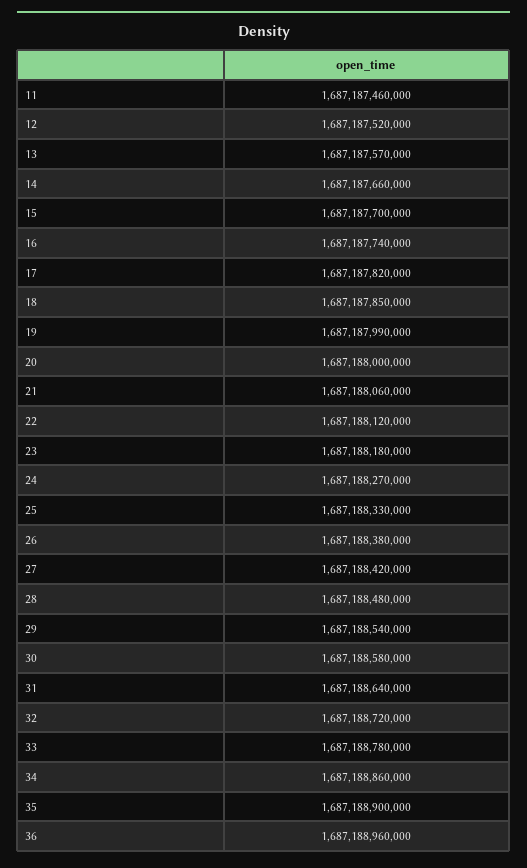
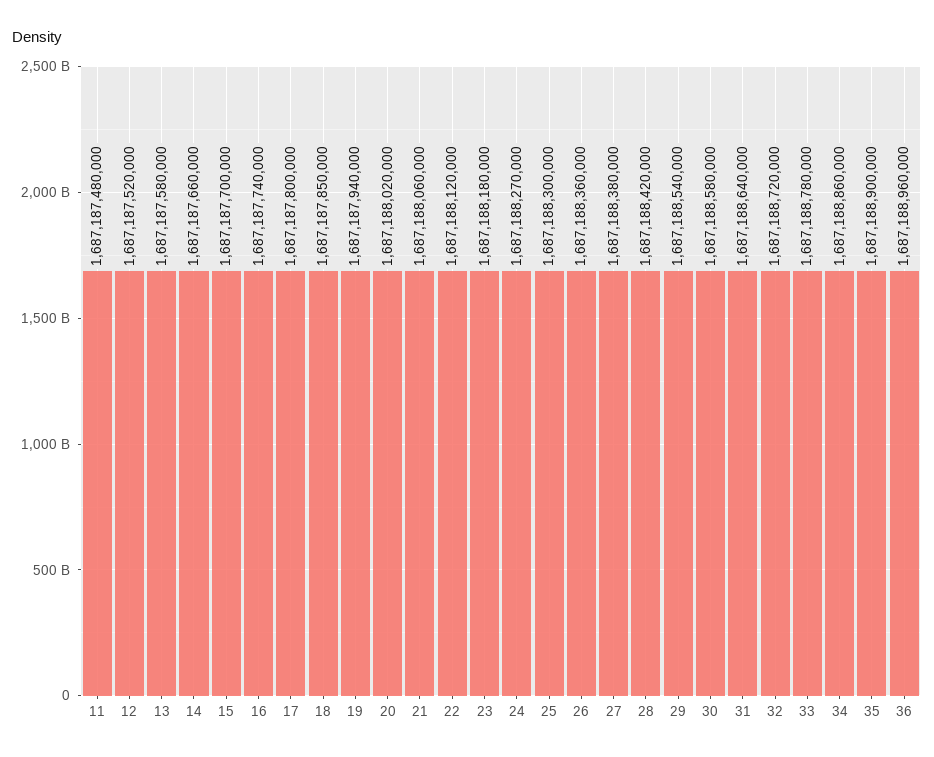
11: 1687187460000 -> 1687187480000
13: 1687187570000 -> 1687187580000
17: 1687187820000 -> 1687187800000
19: 1687187990000 -> 1687187940000
20: 1687188000000 -> 1687188020000
25: 1687188330000 -> 1687188300000
26: 1687188380000 -> 1687188360000
27: 1687188420000 -> 1687188380000
28: 1687188480000 -> 1687188420000

